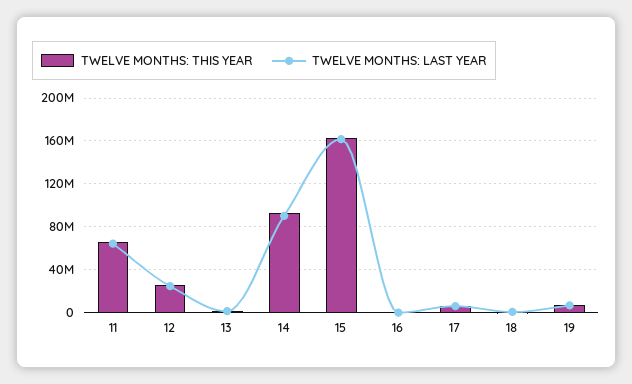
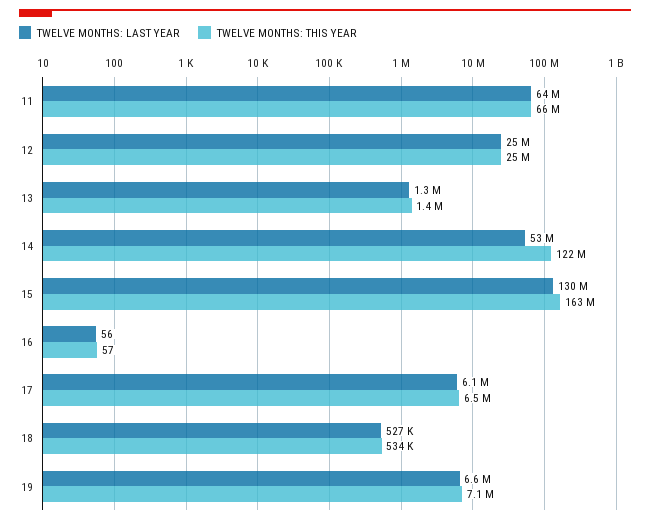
TWELVE MONTHS: THIS YEAR, 14: 90000000 -> 122000000
TWELVE MONTHS: LAST YEAR, 14: 90000000 -> 53000000
TWELVE MONTHS: LAST YEAR, 15: 160000000 -> 130000000

